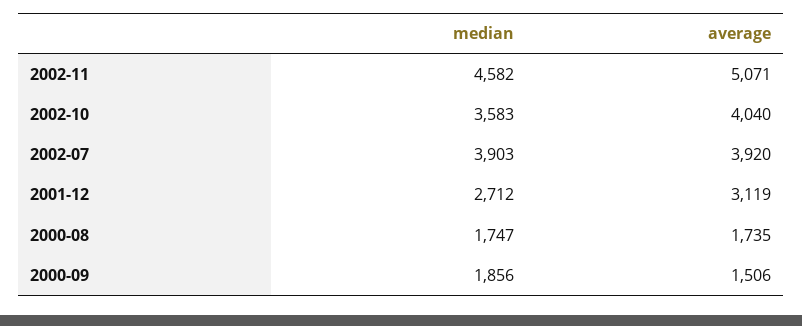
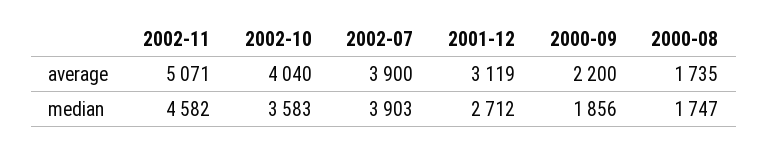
average, 2002-07: 3920 -> 3900
average, 2000-09: 1506 -> 2200

